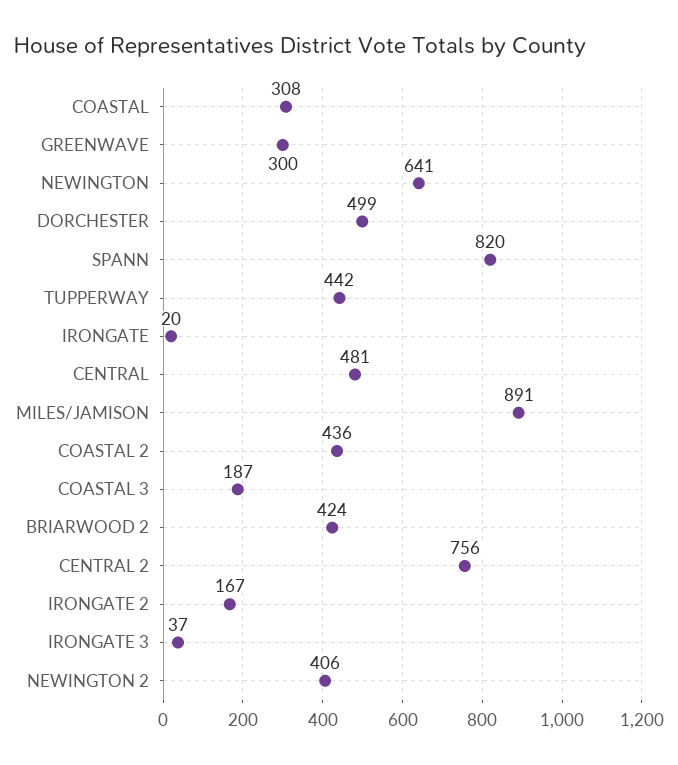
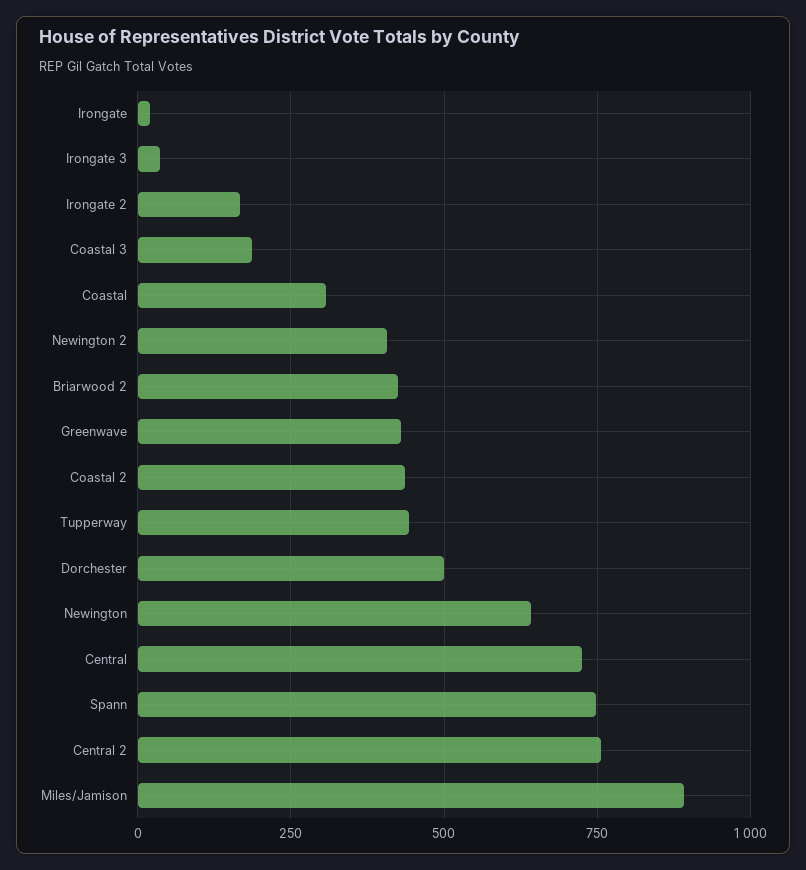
GREENWAVE: 300 -> 425
SPANN: 820 -> 750
CENTRAL: 481 -> 725

